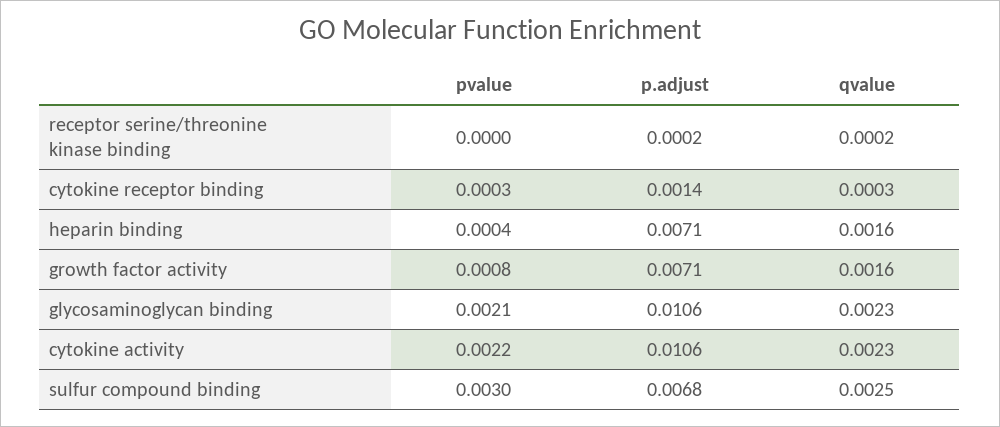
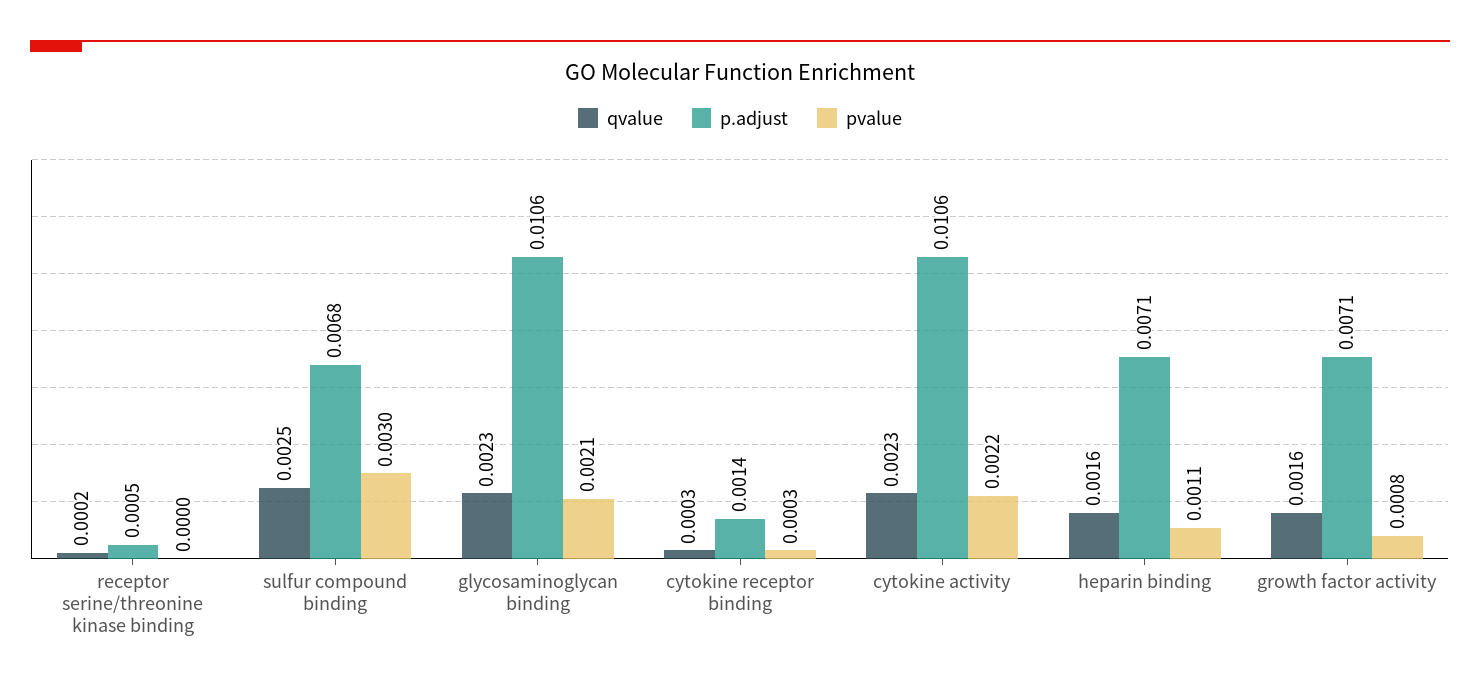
p.adjust, receptor serine/threonine kinase binding: 0.0002 -> 0.0005
pvalue, heparin binding: 0.0004 -> 0.0011

